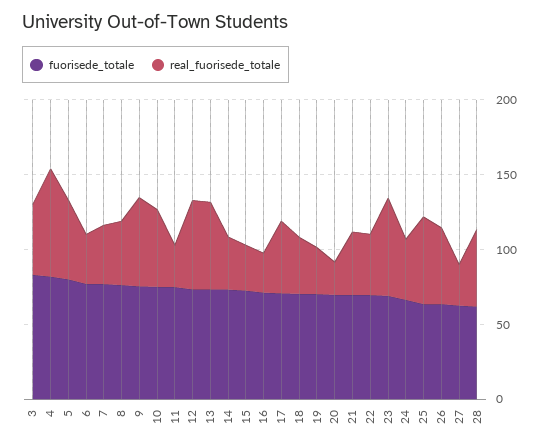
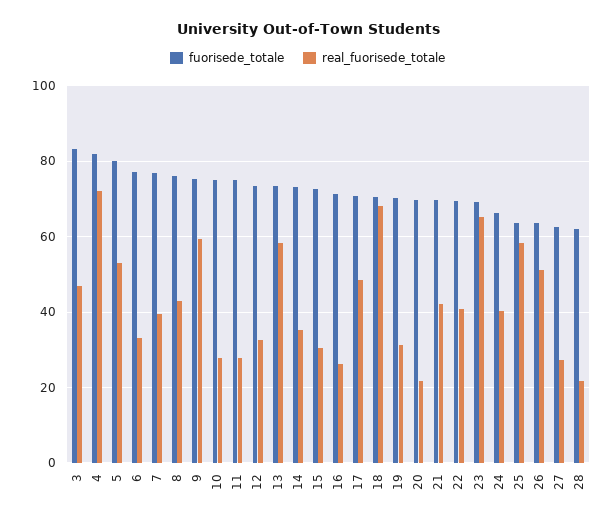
real_fuorisede_totale, 10: 50 -> 28
real_fuorisede_totale, 12: 60 -> 32
real_fuorisede_totale, 18: 40 -> 68
real_fuorisede_totale, 28: 50 -> 22

